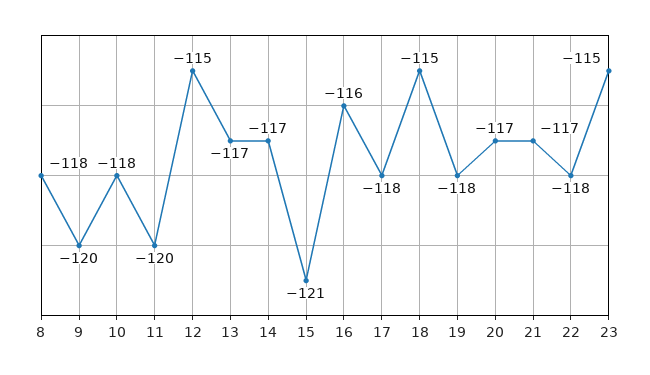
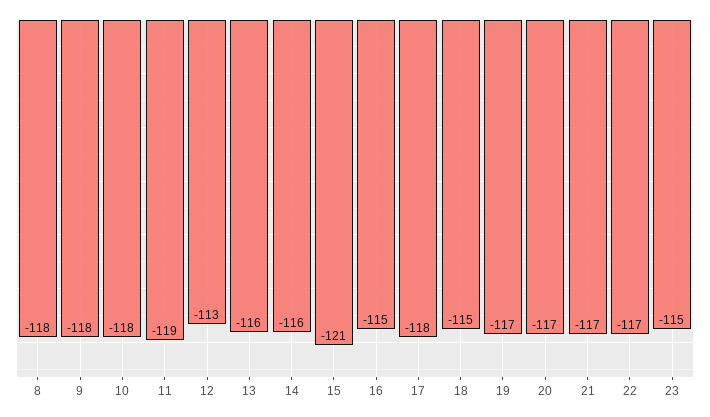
9: -120 -> -118
11: -120 -> -119
12: -115 -> -113
13: -117 -> -116
14: -117 -> -116
16: -116 -> -115
19: -118 -> -117
22: -118 -> -117

